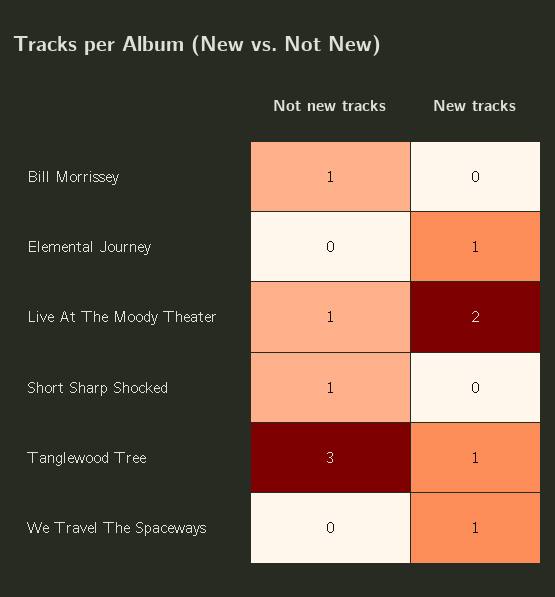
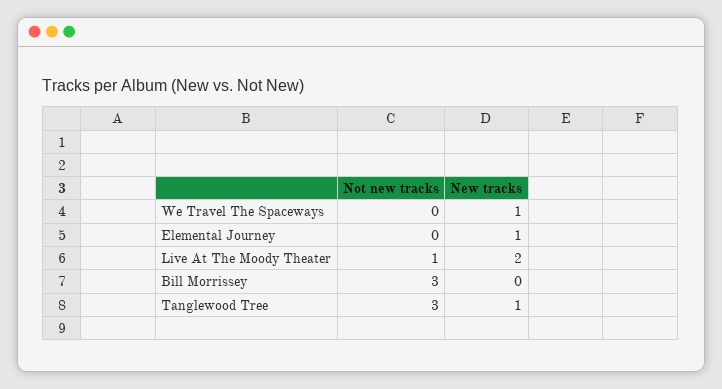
Not new tracks, Bill Morrissey: 1 -> 3
Not new tracks, Short Sharp Shocked: 1 -> none
New tracks, Short Sharp Shocked: 0 -> none

